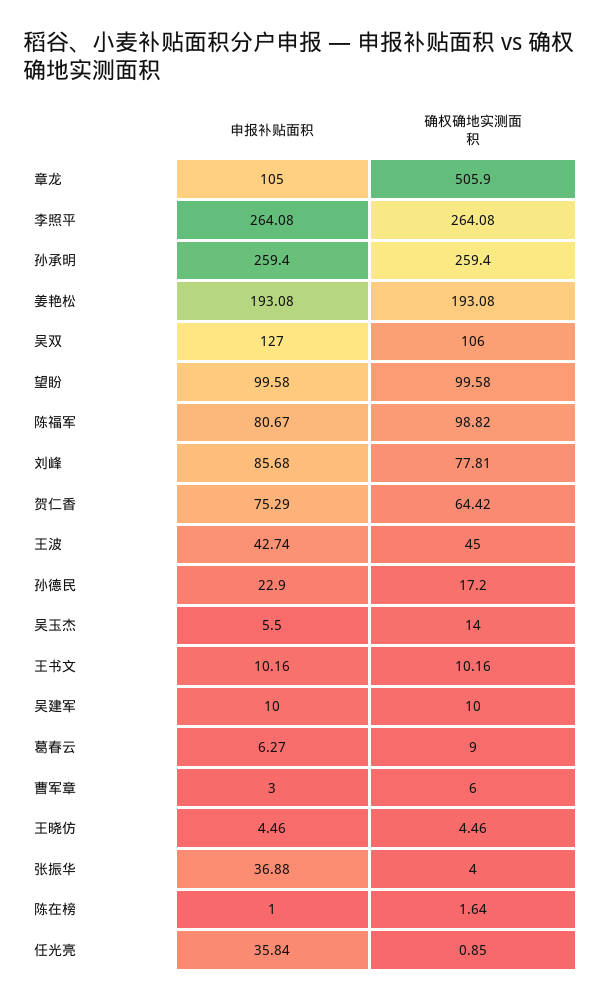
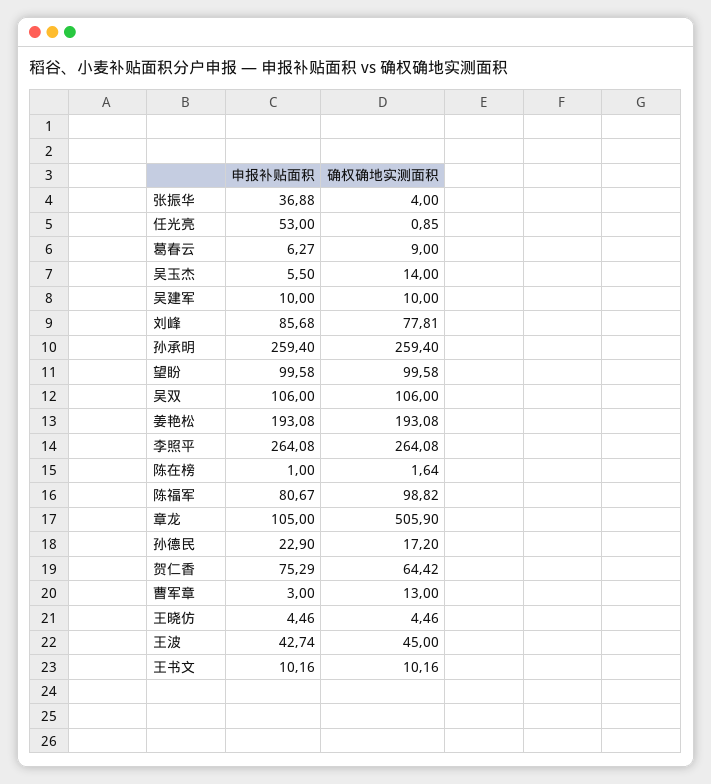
申报补贴面积, 吴双: 127 -> 106
确权确地实测面积, 曹军章: 6 -> 13
申报补贴面积, 任光亮: 35.84 -> 53

